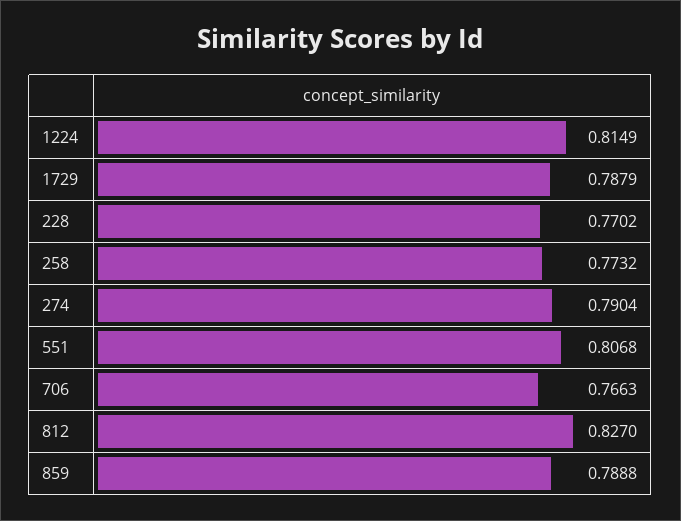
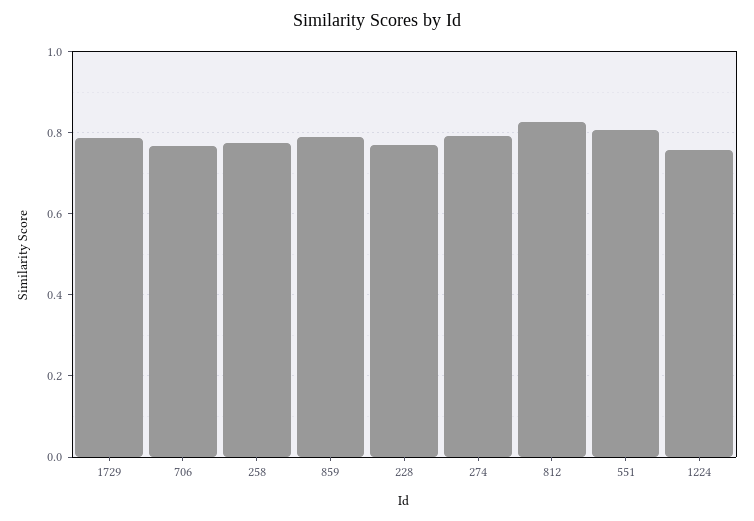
1224: 0.8149 -> 0.76

